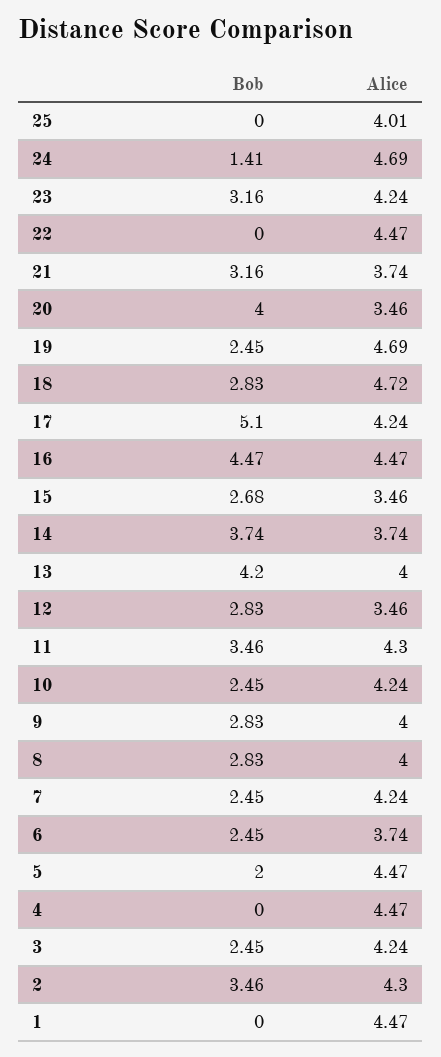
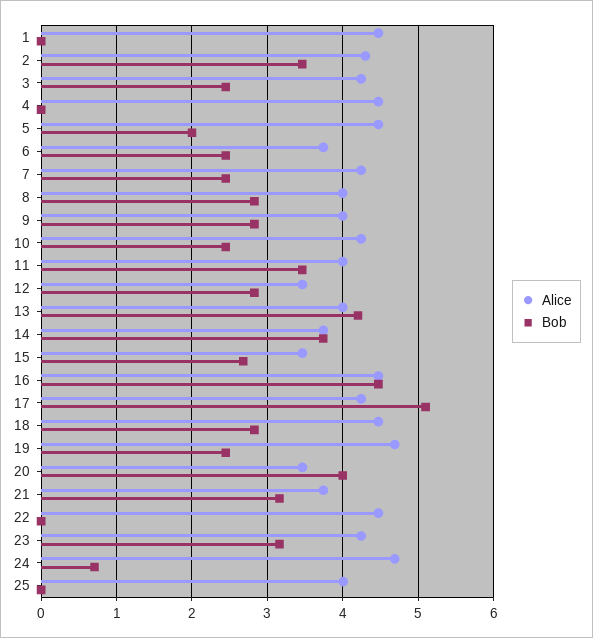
Bob, 24: 1.41 -> 0.7
Alice, 18: 4.72 -> 4.5
Alice, 11: 4.3 -> 4

